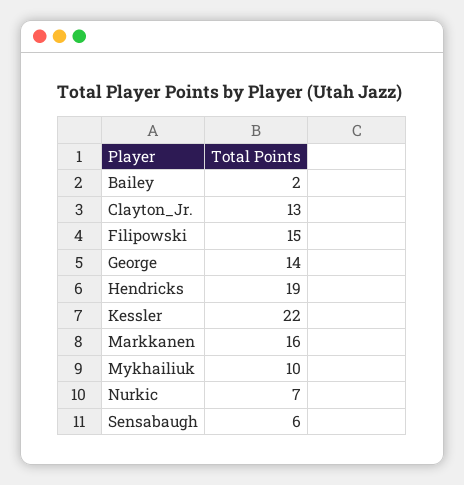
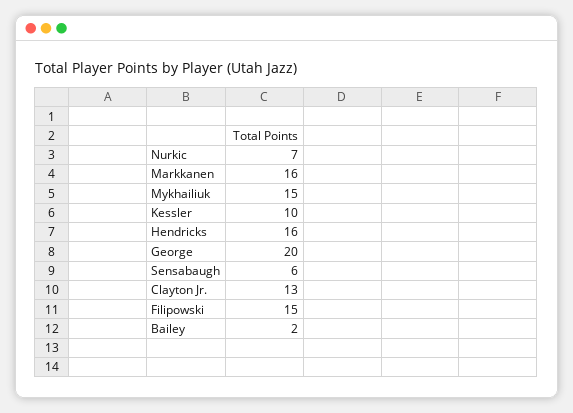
George: 14 -> 20
Hendricks: 19 -> 16
Kessler: 22 -> 10
Mykhailiuk: 10 -> 15

